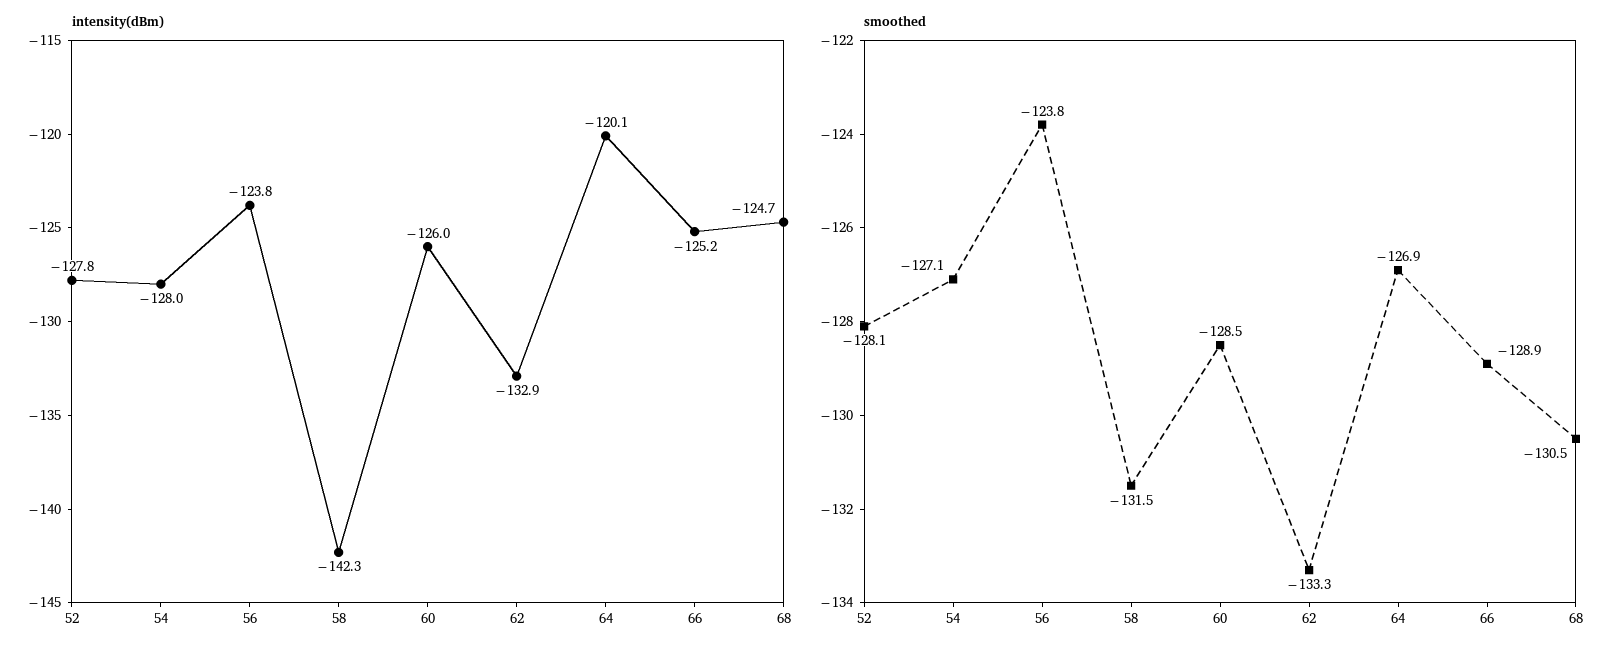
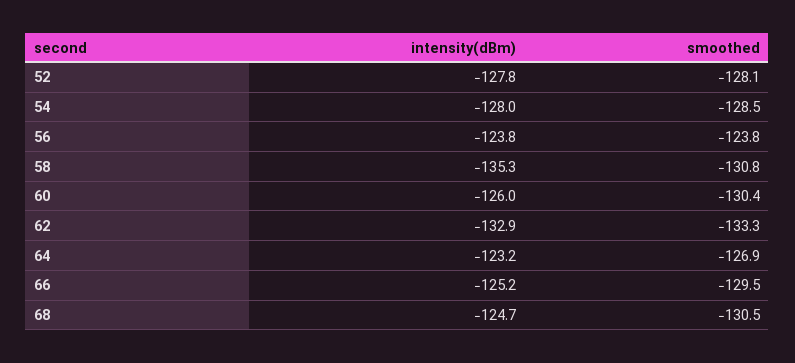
intensity(dBm), 58: -142.3 -> -135.3
intensity(dBm), 64: -120.1 -> -123.2
smoothed, 54: -127.1 -> -128.5
smoothed, 58: -131.5 -> -130.8
smoothed, 60: -128.5 -> -130.4
smoothed, 66: -128.9 -> -129.5

